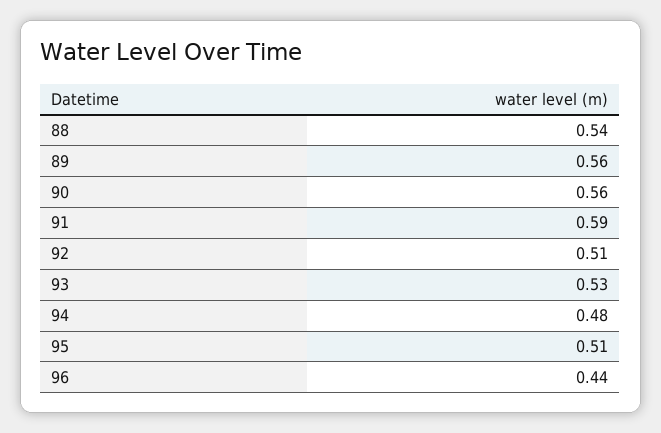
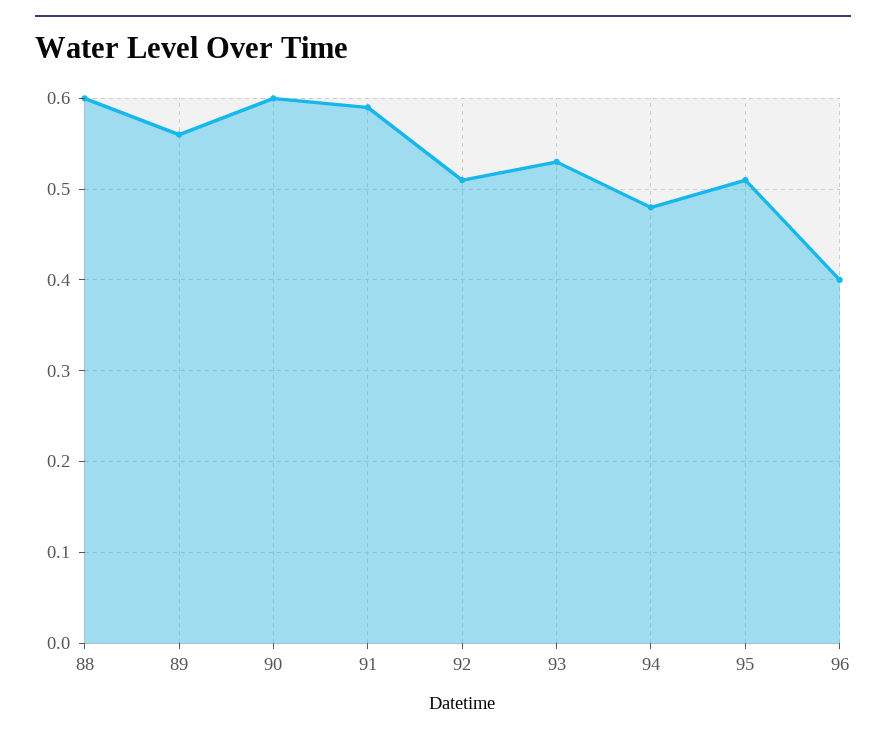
88: 0.54 -> 0.6
90: 0.56 -> 0.6
96: 0.44 -> 0.4

